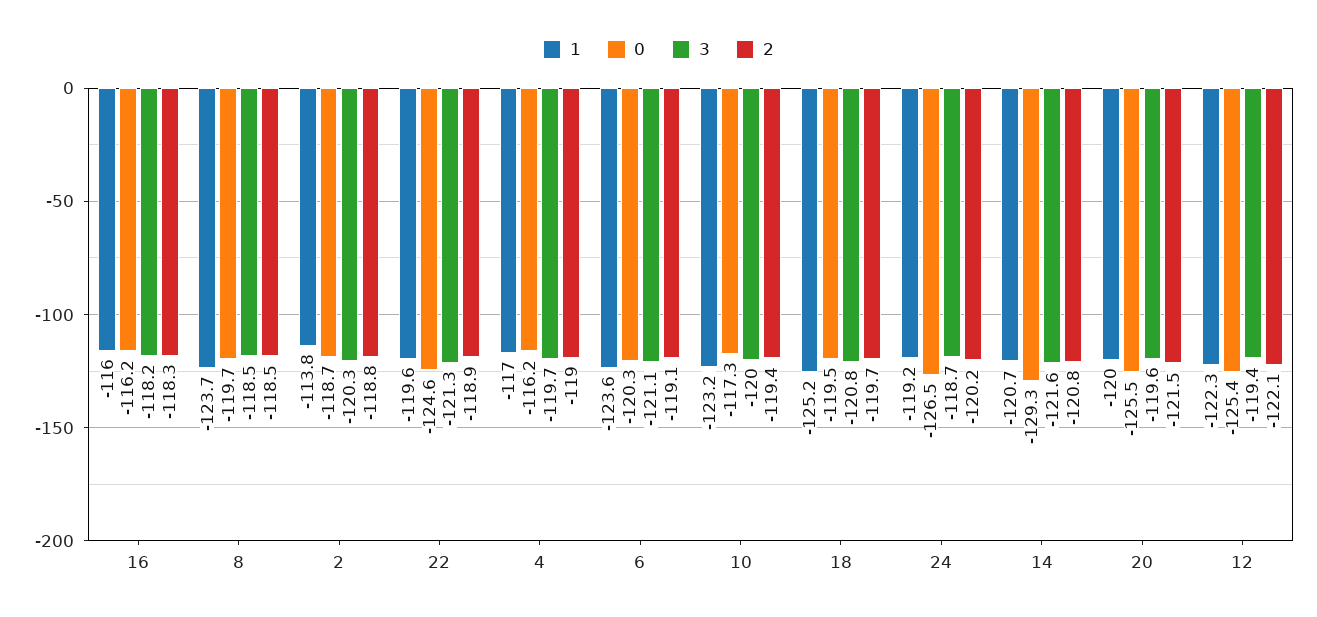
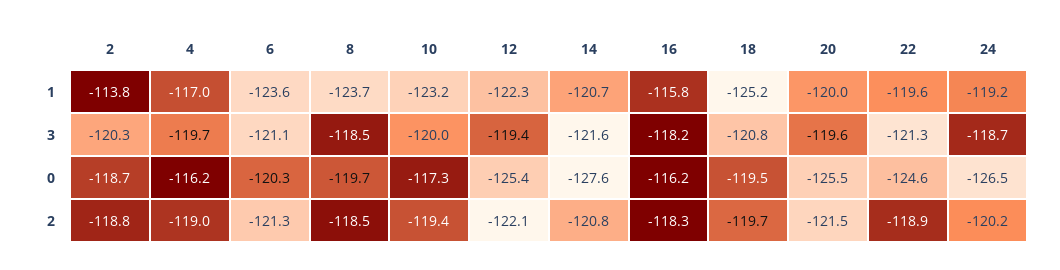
1, 16: -116 -> -115.8
2, 6: -119.1 -> -121.3
0, 14: -129.3 -> -127.6

